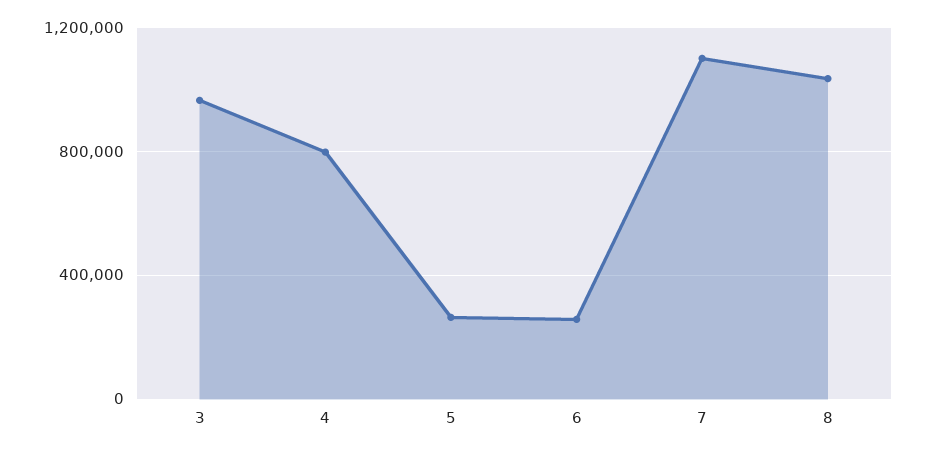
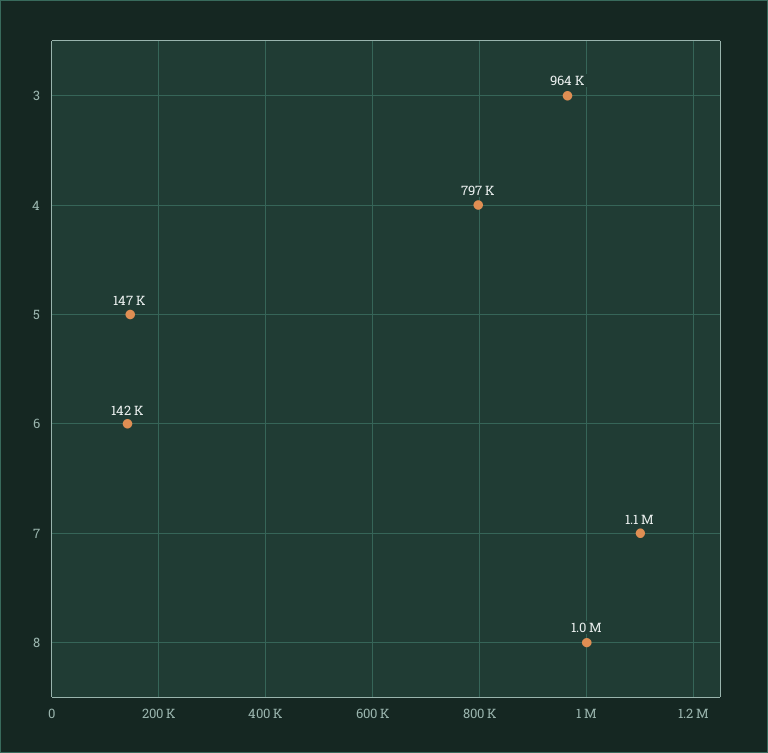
5: 250000 -> 147000
6: 250000 -> 142000

